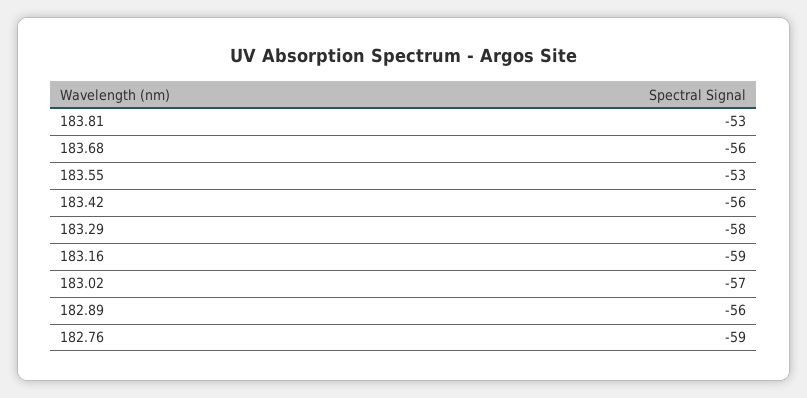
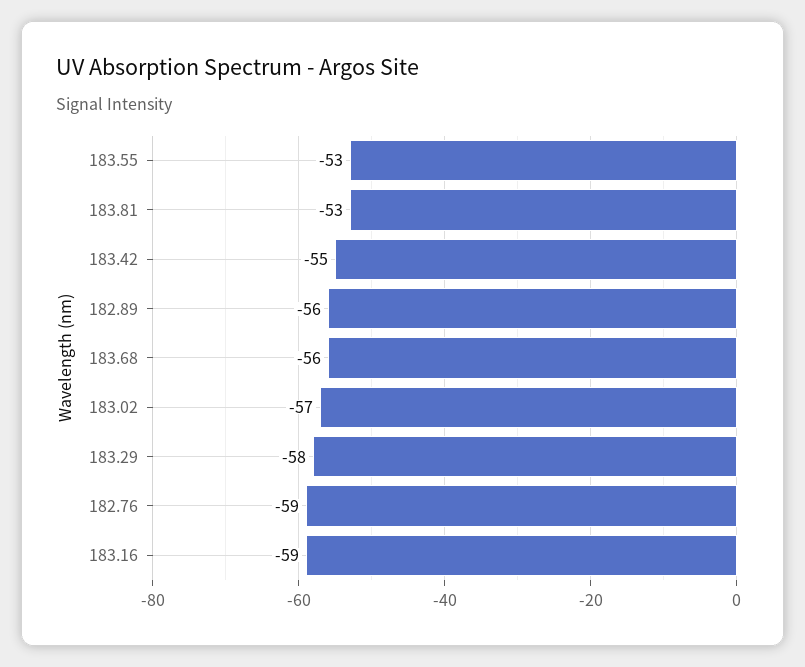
183.42: -56 -> -55

